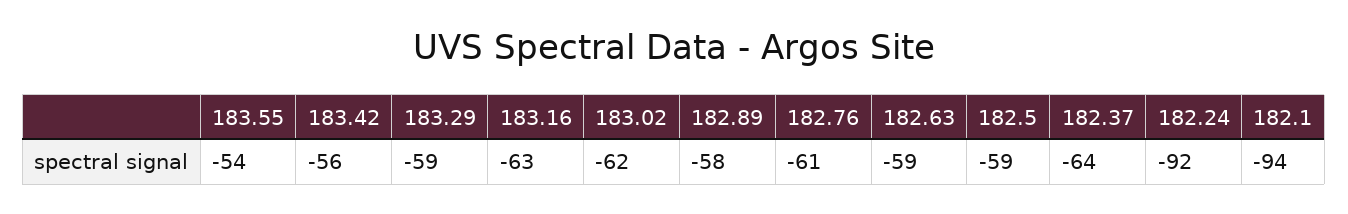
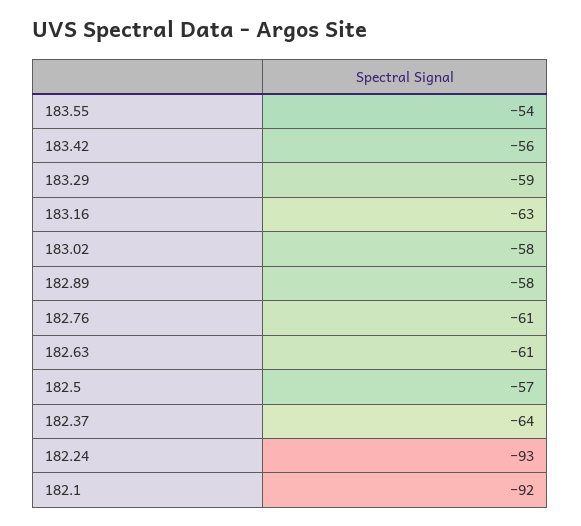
183.02: -62 -> -58
182.63: -59 -> -61
182.5: -59 -> -57
182.24: -92 -> -93
182.1: -94 -> -92

